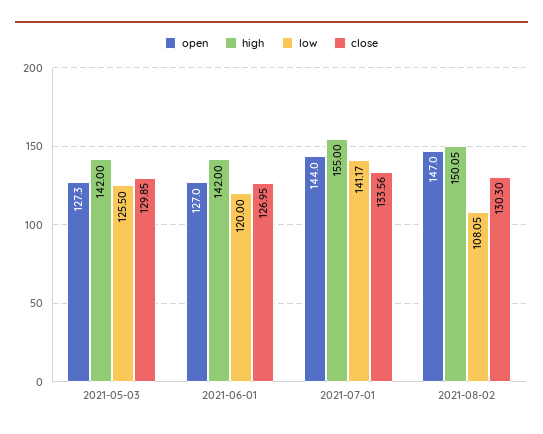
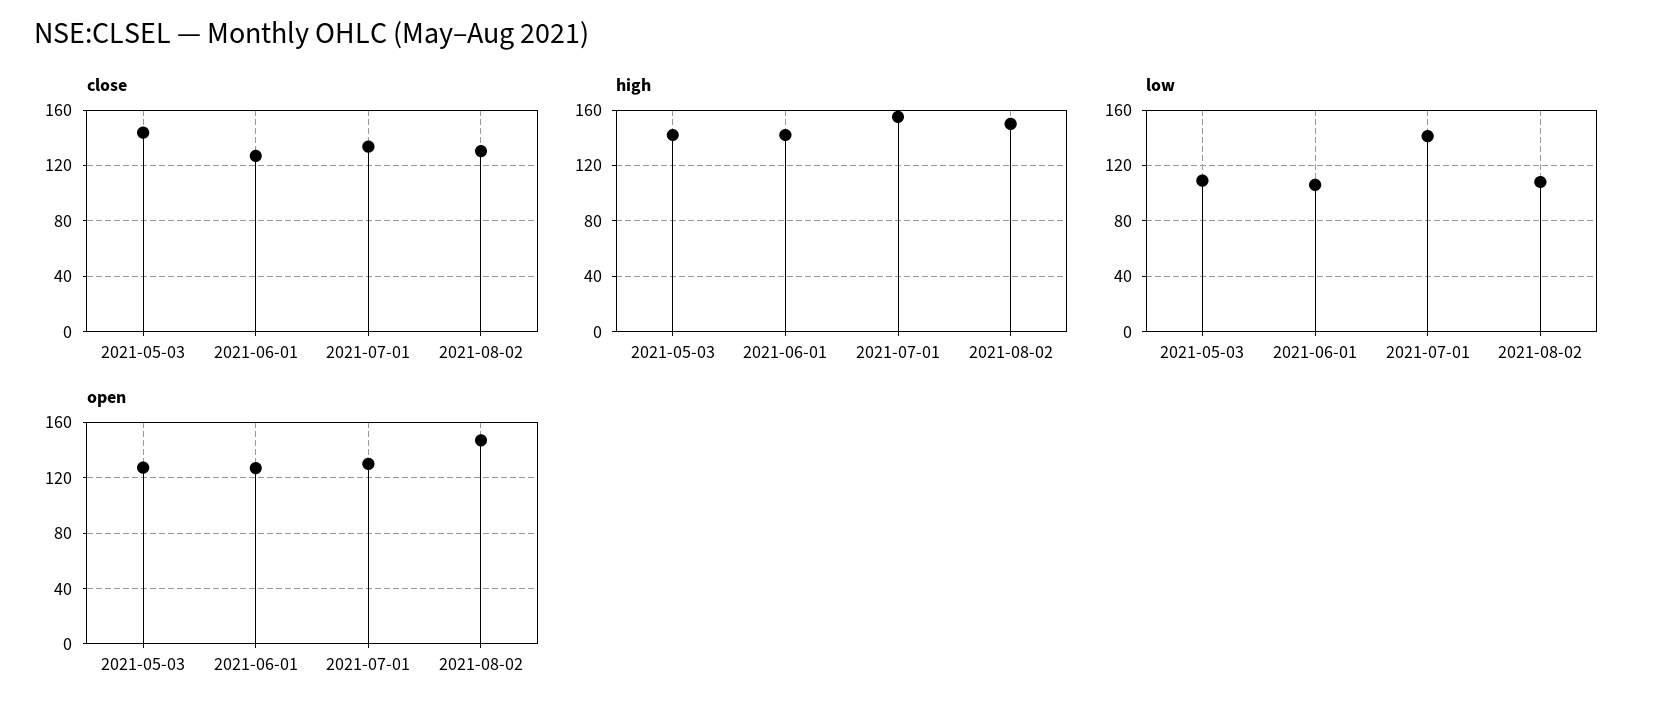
low, 2021-05-03: 125.5 -> 110
close, 2021-05-03: 129.85 -> 145
low, 2021-06-01: 120 -> 105
open, 2021-07-01: 144 -> 130

